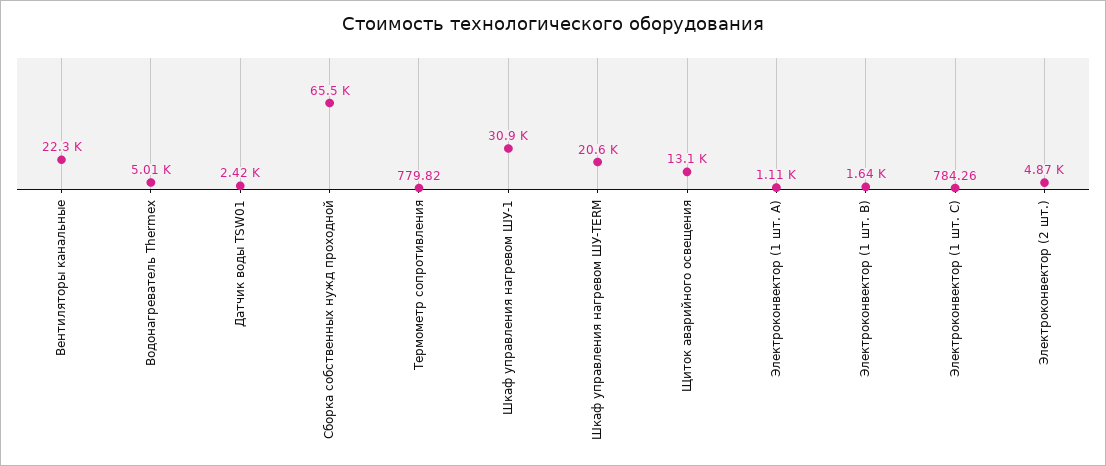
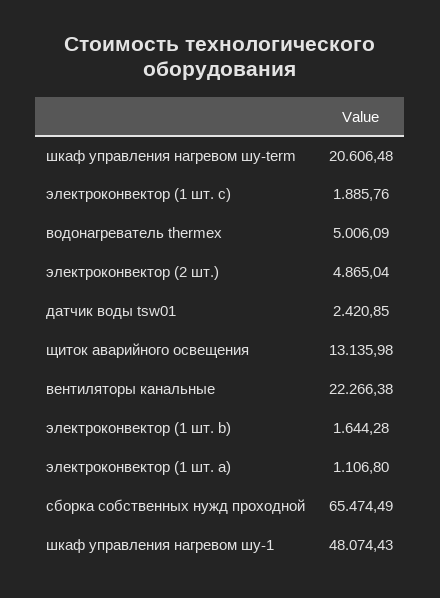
Термометр сопротивления: 779.82 -> none
Шкаф управления нагревом ШУ-1: 30900 -> 48074.43
Электроконвектор (1 шт. C): 784.26 -> 1885.76

